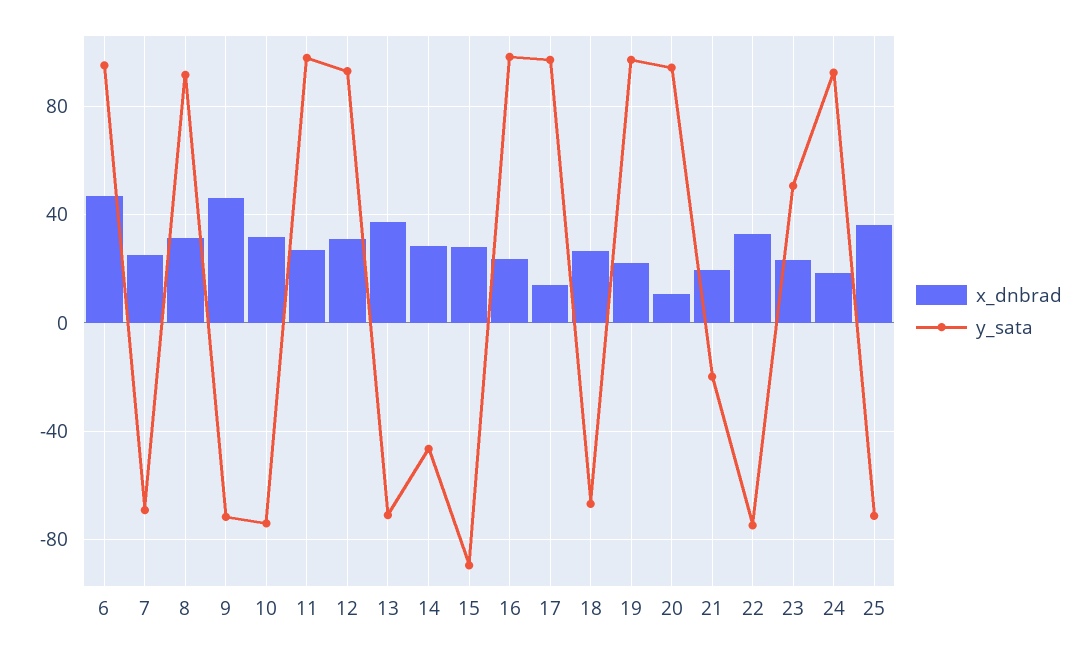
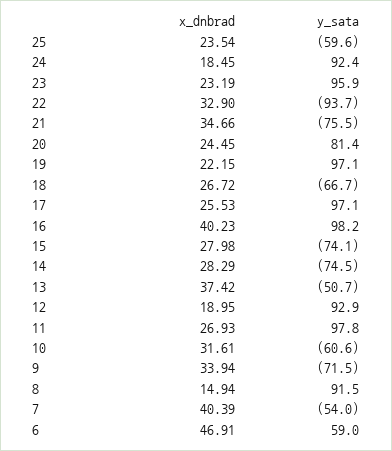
y_sata, 6: 95 -> 59
x_dnbrad, 7: 25 -> 40.39
y_sata, 7: -70 -> -54
x_dnbrad, 8: 30 -> 14.94
x_dnbrad, 9: 45 -> 33.94
y_sata, 10: -75 -> -60.6
x_dnbrad, 12: 30 -> 18.95
y_sata, 13: -70 -> -50.7
y_sata, 14: -45 -> -74.5
y_sata, 15: -90 -> -74.1
x_dnbrad, 16: 25 -> 40.23
x_dnbrad, 17: 15 -> 25.53
x_dnbrad, 20: 10 -> 24.45
y_sata, 20: 95 -> 81.4
x_dnbrad, 21: 20 -> 34.66
y_sata, 21: -20 -> -75.5
y_sata, 22: -75 -> -93.7
y_sata, 23: 50 -> 95.9
x_dnbrad, 25: 35 -> 23.54
y_sata, 25: -70 -> -59.6

